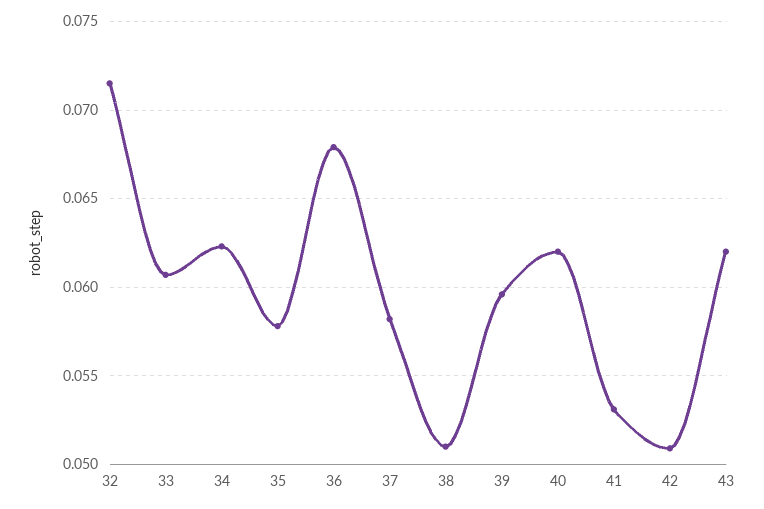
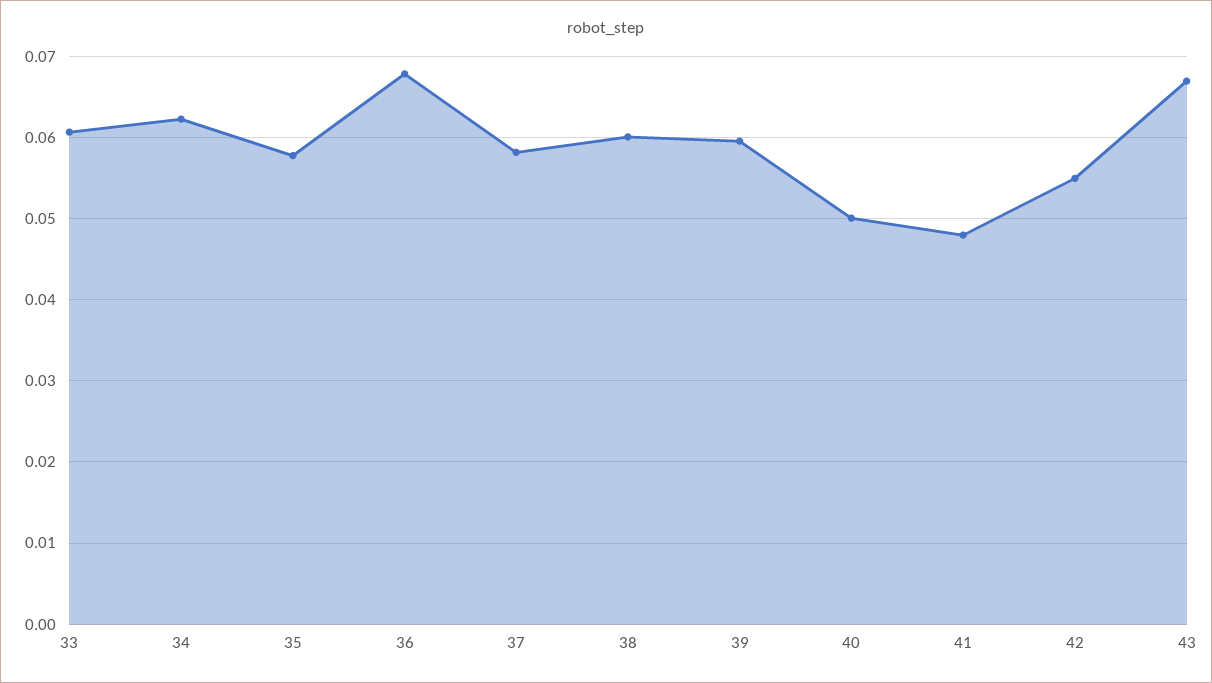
32: 0.0715 -> none
38: 0.051 -> 0.06
40: 0.062 -> 0.05
41: 0.053 -> 0.048
42: 0.051 -> 0.055
43: 0.062 -> 0.067

